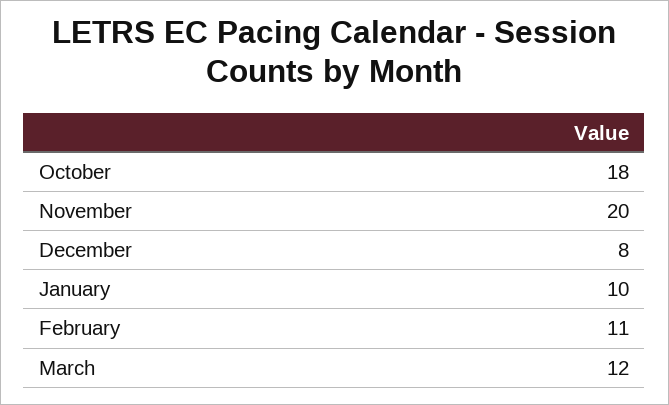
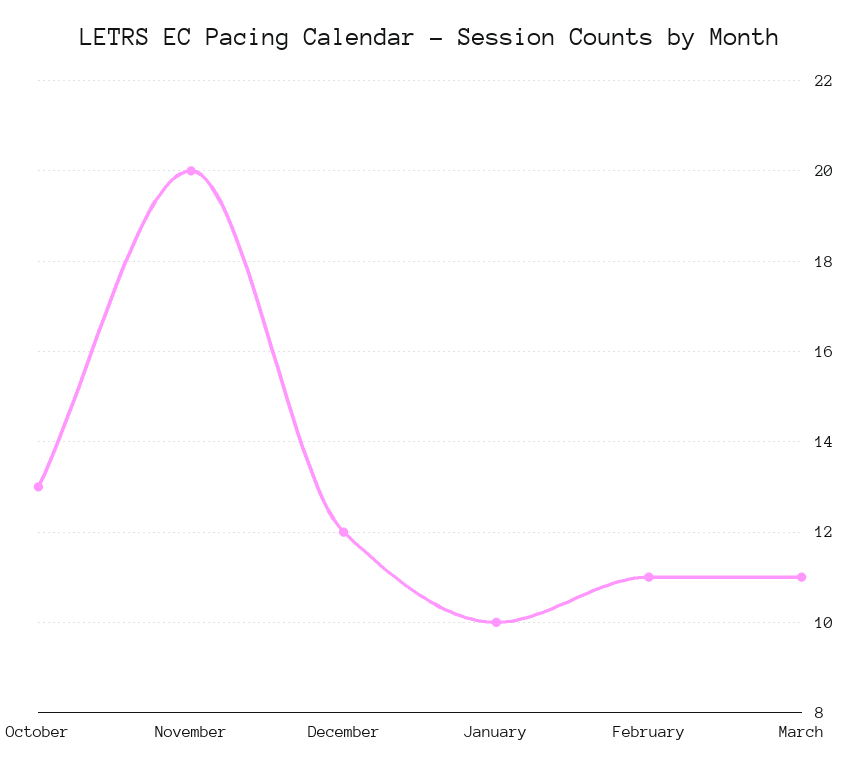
October: 18 -> 13
December: 8 -> 12
March: 12 -> 11

